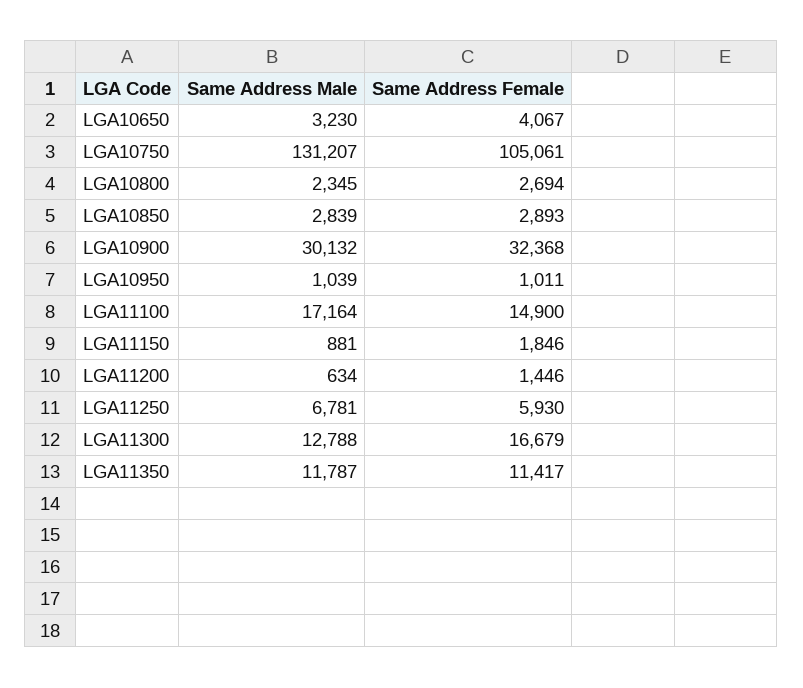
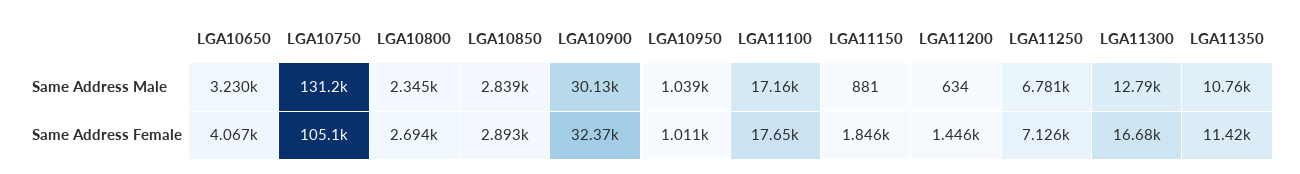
Same Address Female, LGA11100: 14900 -> 17650
Same Address Female, LGA11250: 5930 -> 7126
Same Address Male, LGA11350: 11787 -> 10760

